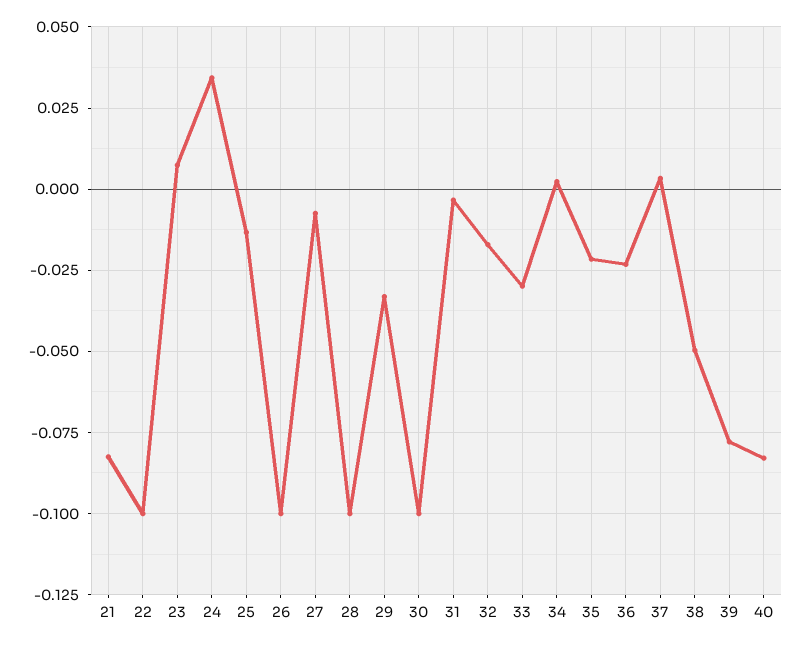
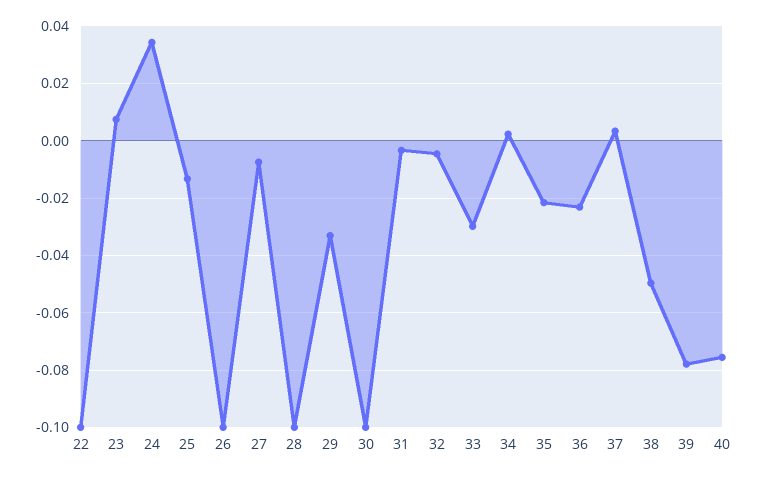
21: -0.0825 -> none
32: -0.0175 -> -0.005
40: -0.0825 -> -0.075

